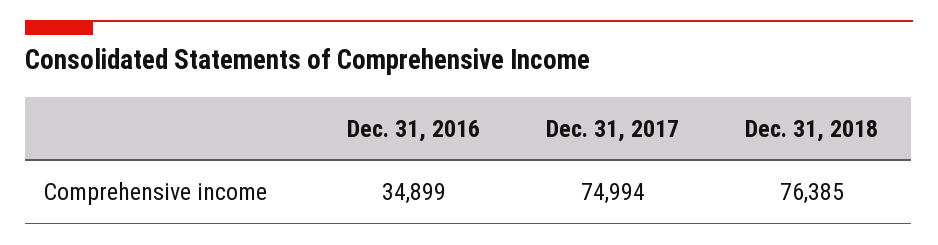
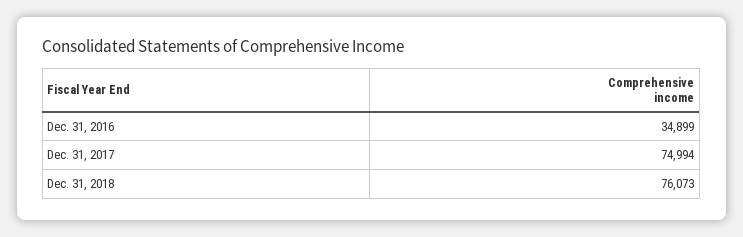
Dec. 31, 2018: 76385 -> 76073

